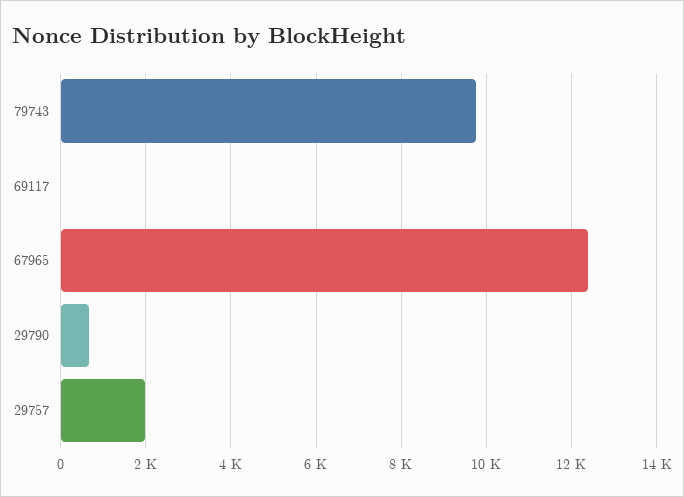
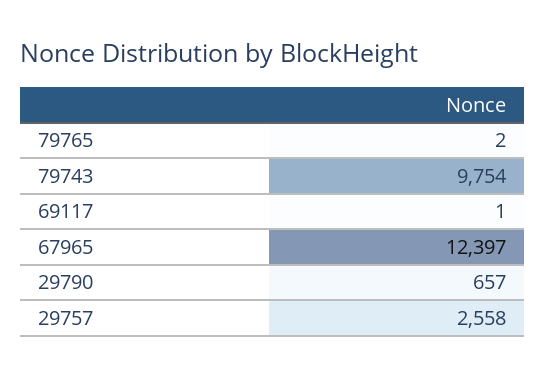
29757: 2000 -> 2558
79765: none -> 2

